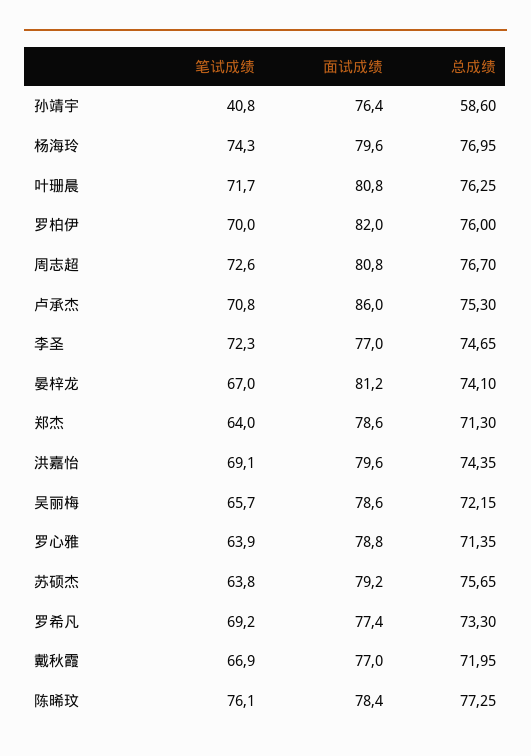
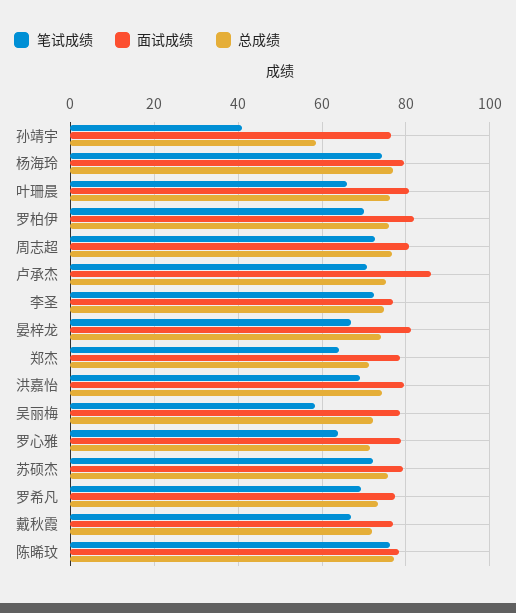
笔试成绩, 叶珊晨: 71.7 -> 66
笔试成绩, 吴丽梅: 65.7 -> 58
笔试成绩, 苏硕杰: 63.8 -> 72

